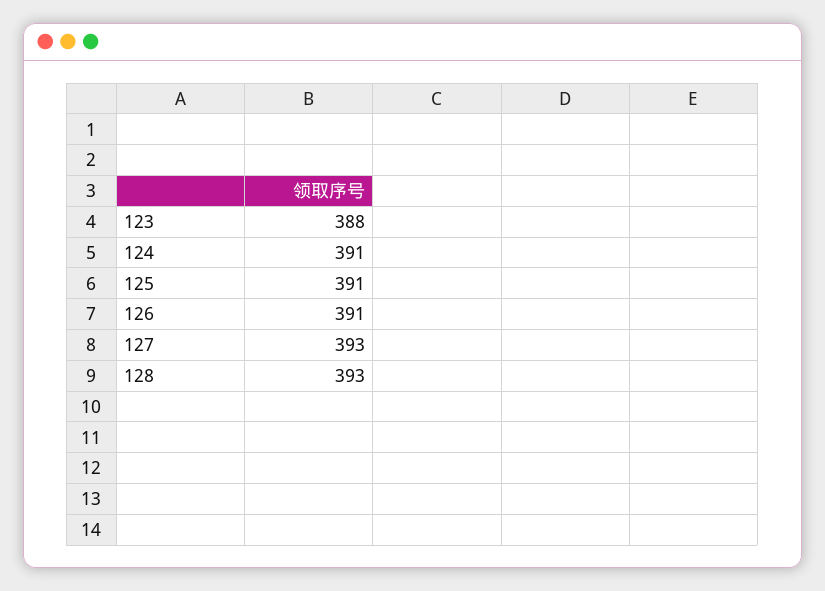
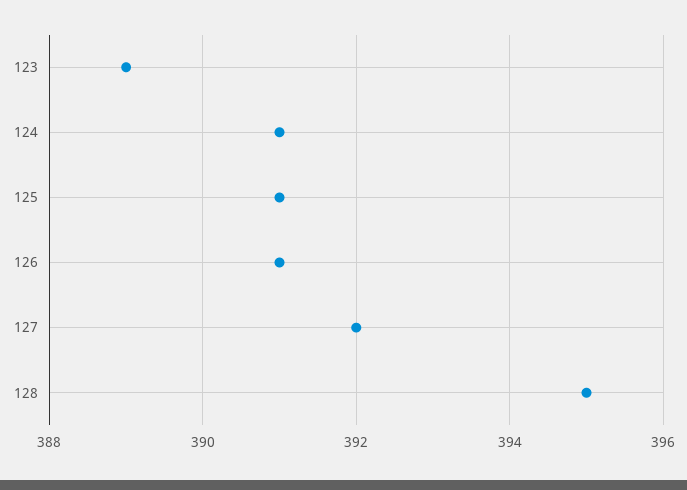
123: 388 -> 389
127: 393 -> 392
128: 393 -> 395

